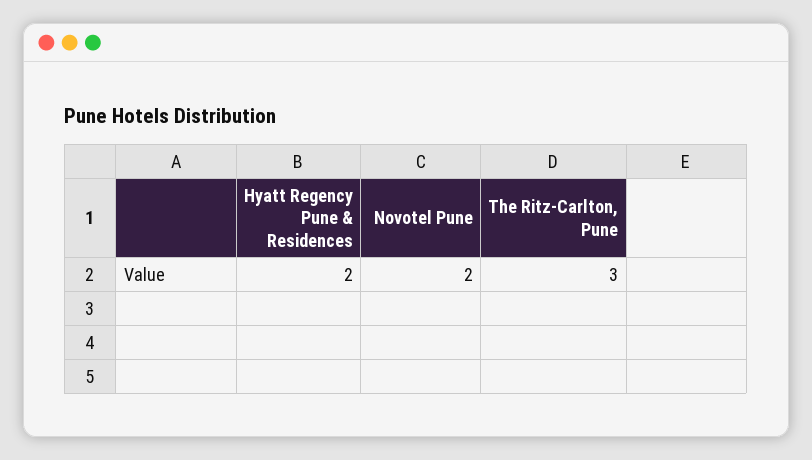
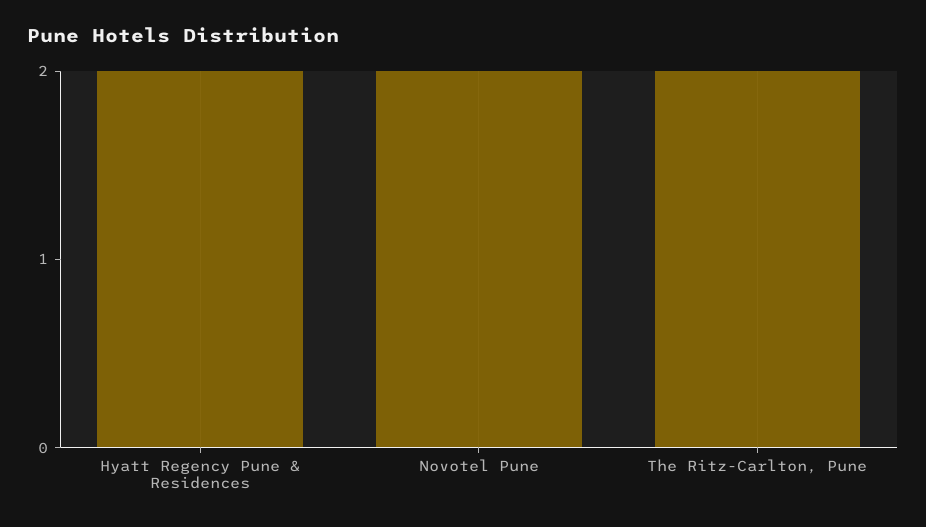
The Ritz-Carlton, Pune: 3 -> 2

